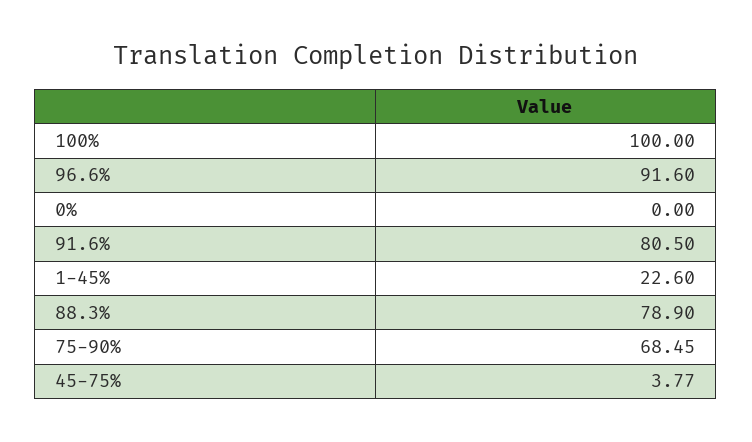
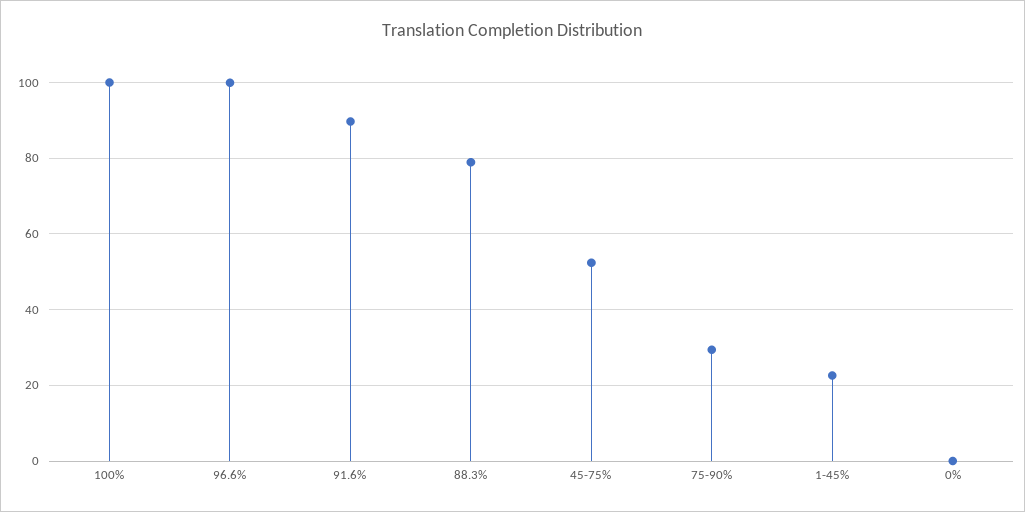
96.6%: 91.6 -> 100
91.6%: 80.5 -> 90
75-90%: 68.45 -> 30
45-75%: 3.77 -> 52

